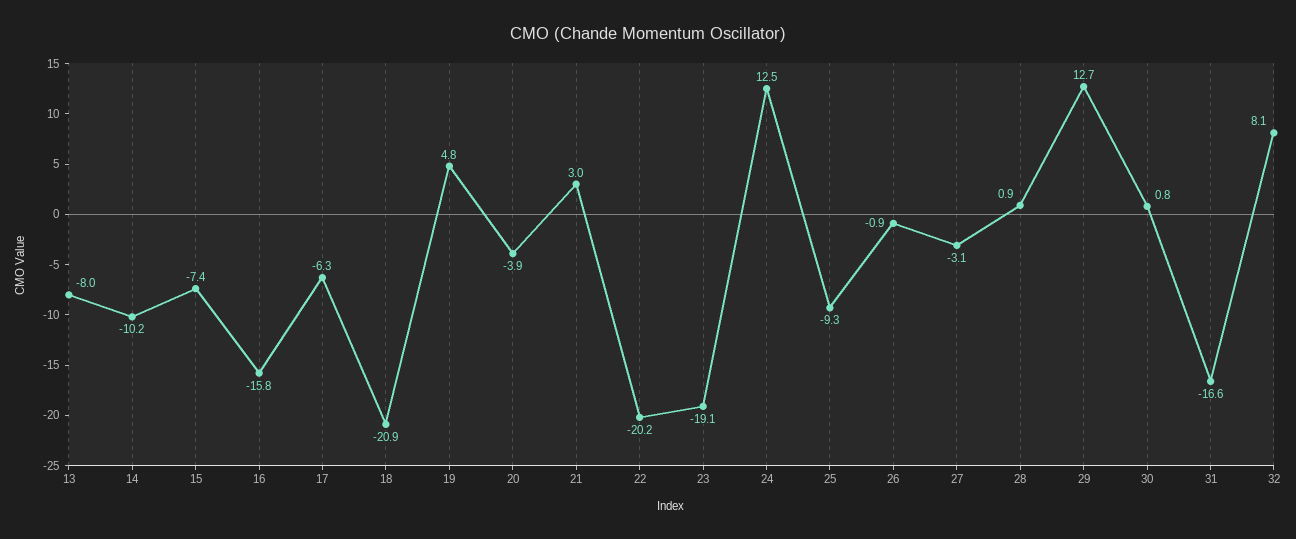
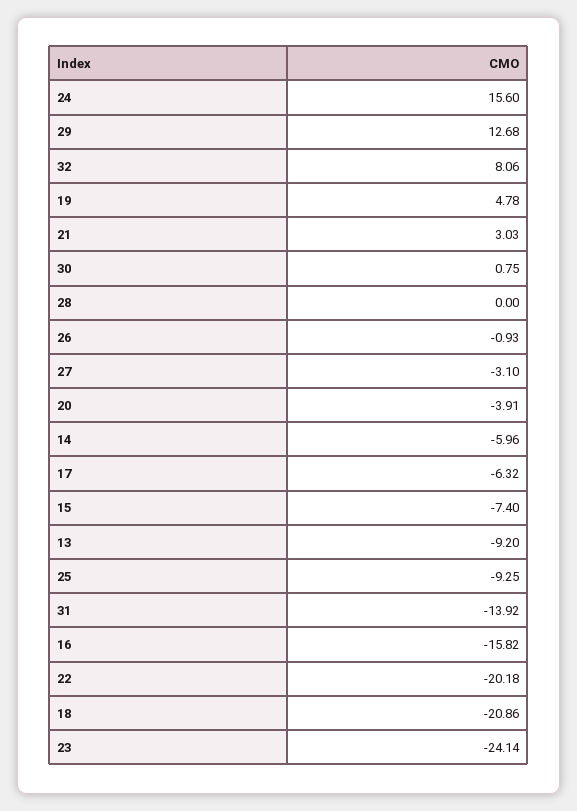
13: -8 -> -9.2
14: -10.2 -> -5.96
23: -19.1 -> -24.14
24: 12.5 -> 15.6
28: 0.9 -> 0
31: -16.6 -> -13.92

